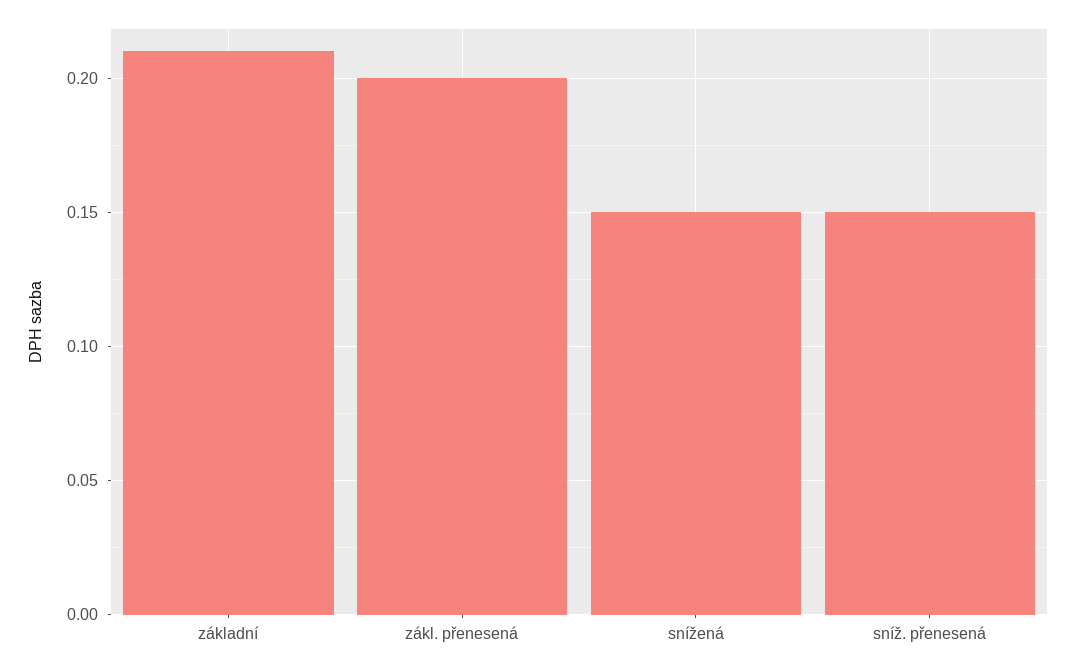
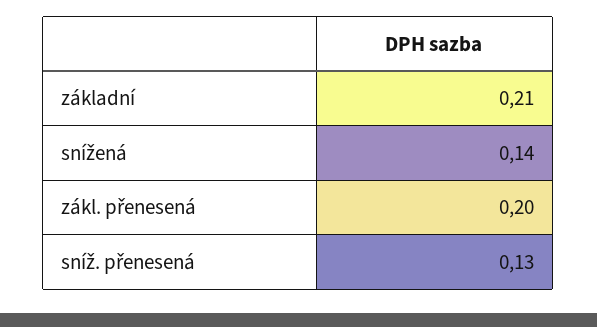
snížená: 0.15 -> 0.14
sníž. přenesená: 0.15 -> 0.13

